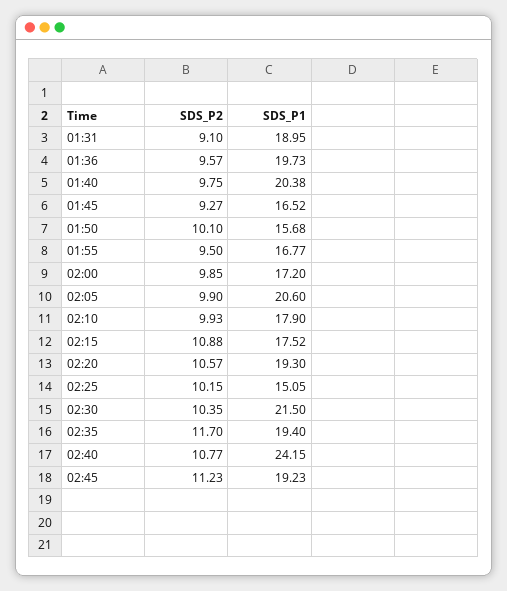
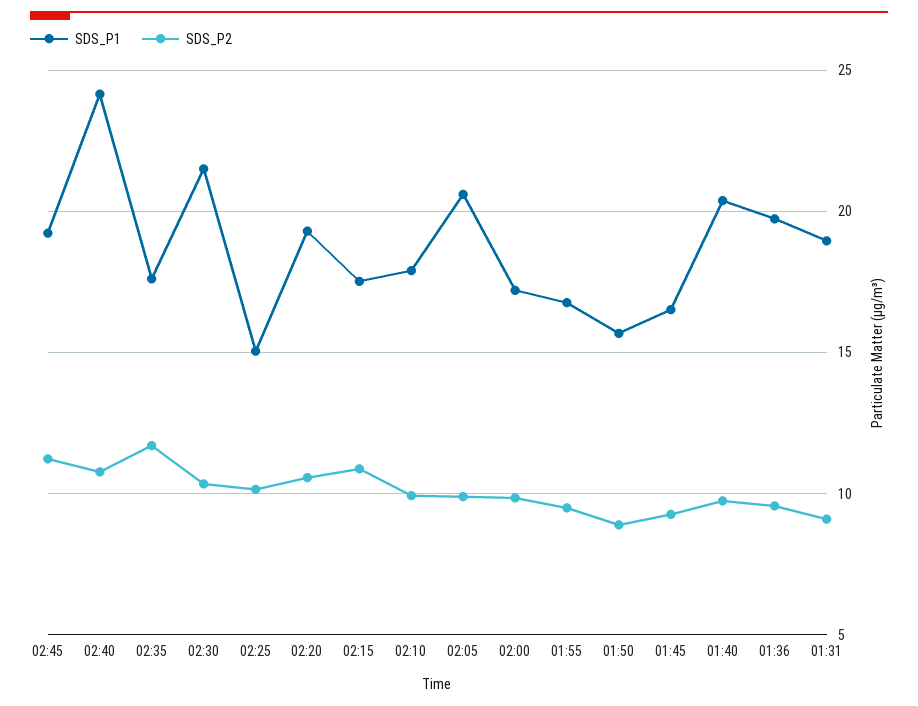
SDS_P2, 01:50: 10.1 -> 9
SDS_P1, 02:35: 19.4 -> 17.5

